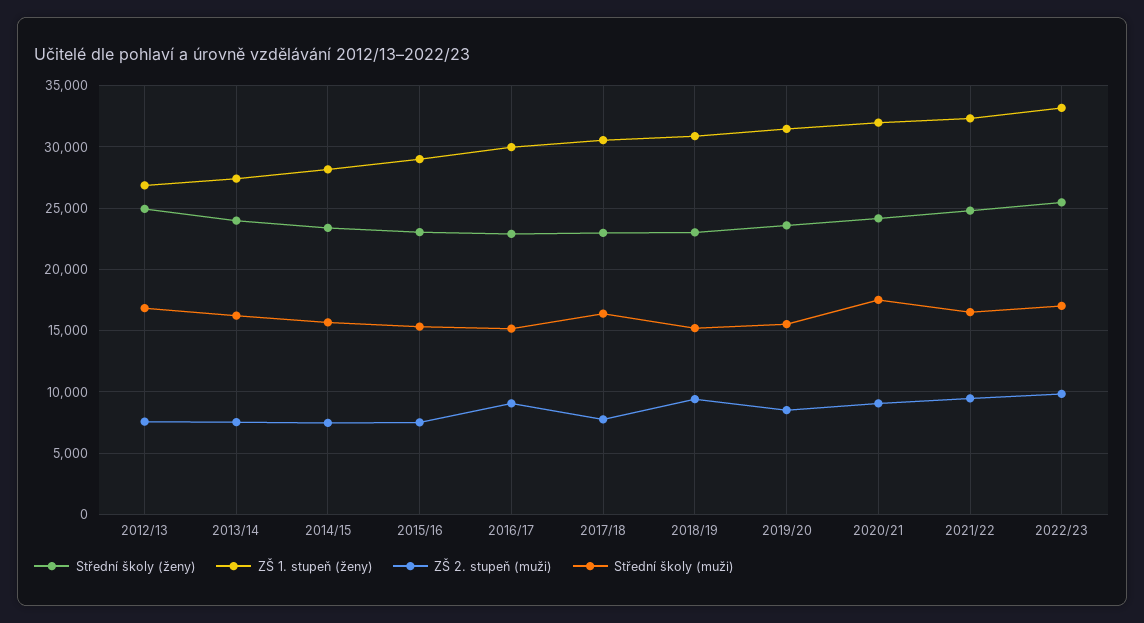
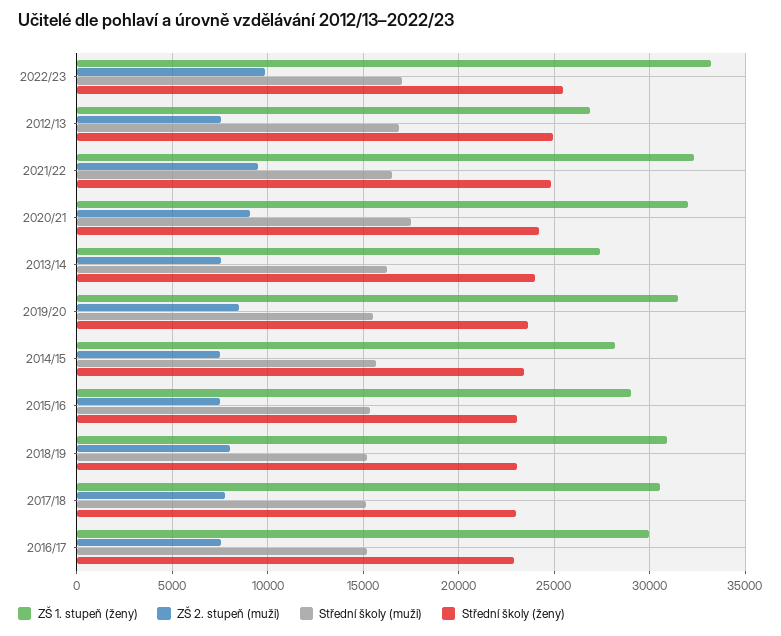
ZŠ 2. stupeň (muži), 2016/17: 9000 -> 7500
Střední školy (muži), 2017/18: 16500 -> 15000
ZŠ 2. stupeň (muži), 2018/19: 9500 -> 8000

